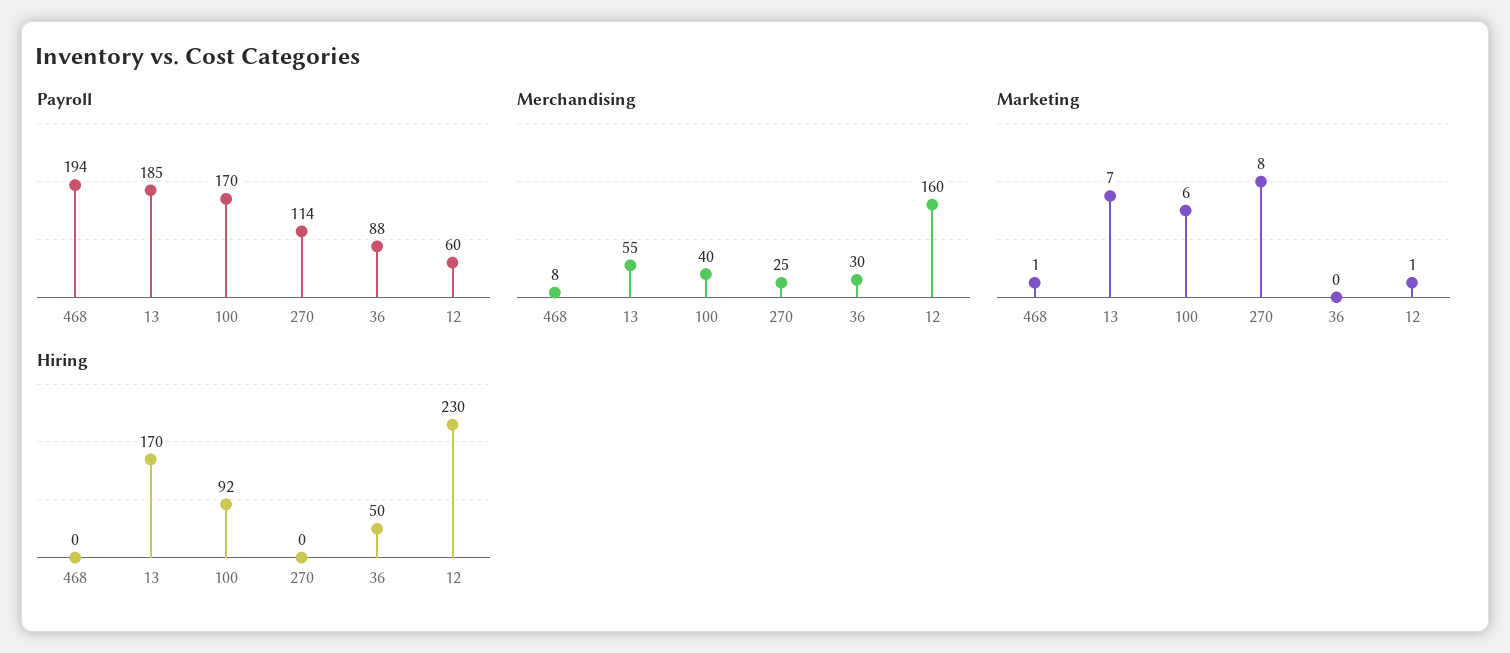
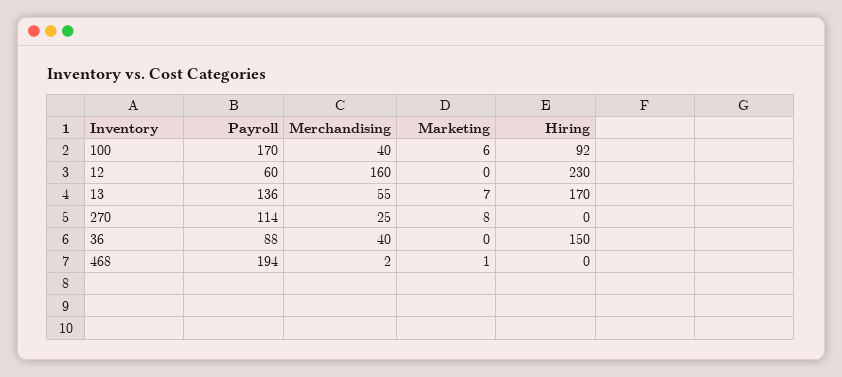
Payroll, 13: 185 -> 136
Merchandising, 468: 8 -> 2
Merchandising, 36: 30 -> 40
Marketing, 12: 1 -> 0
Hiring, 36: 50 -> 150

